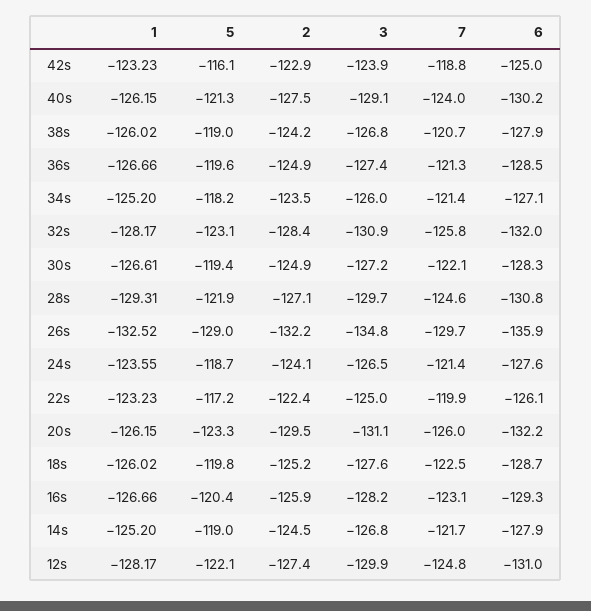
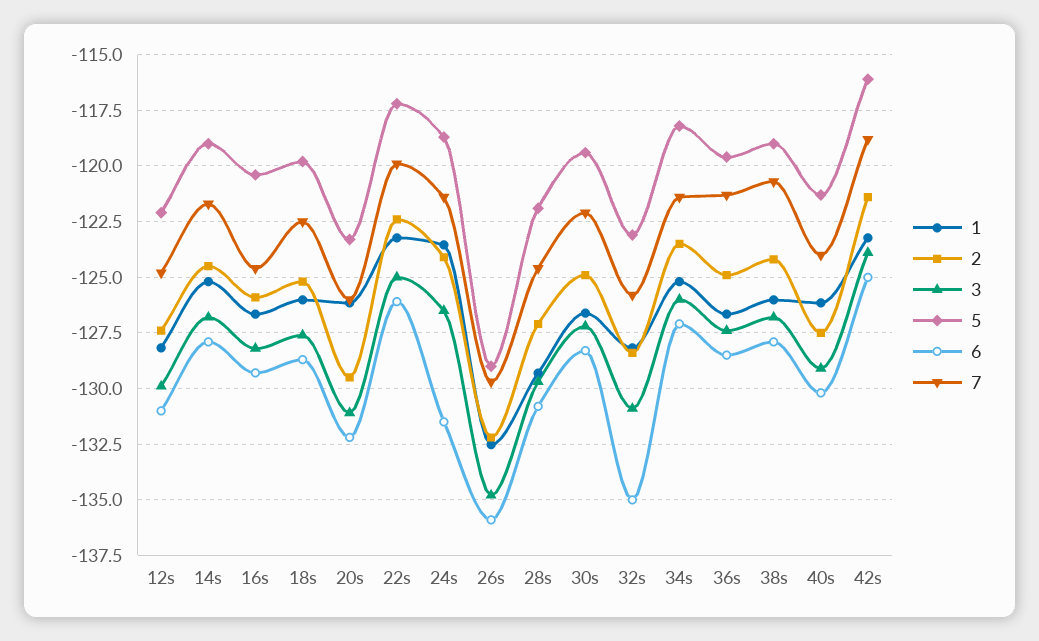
2, 42s: -122.9 -> -121.5
6, 32s: -132 -> -135
6, 24s: -127.6 -> -131.5
7, 16s: -123.1 -> -124.5

